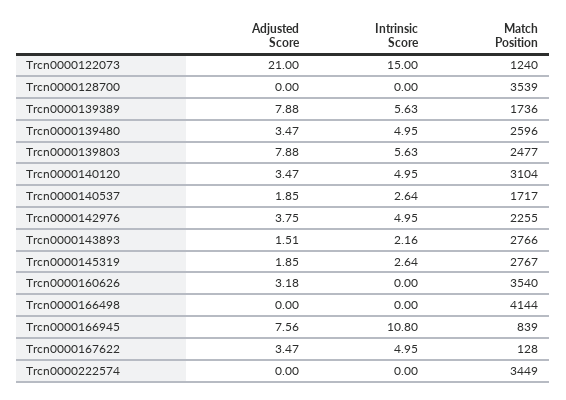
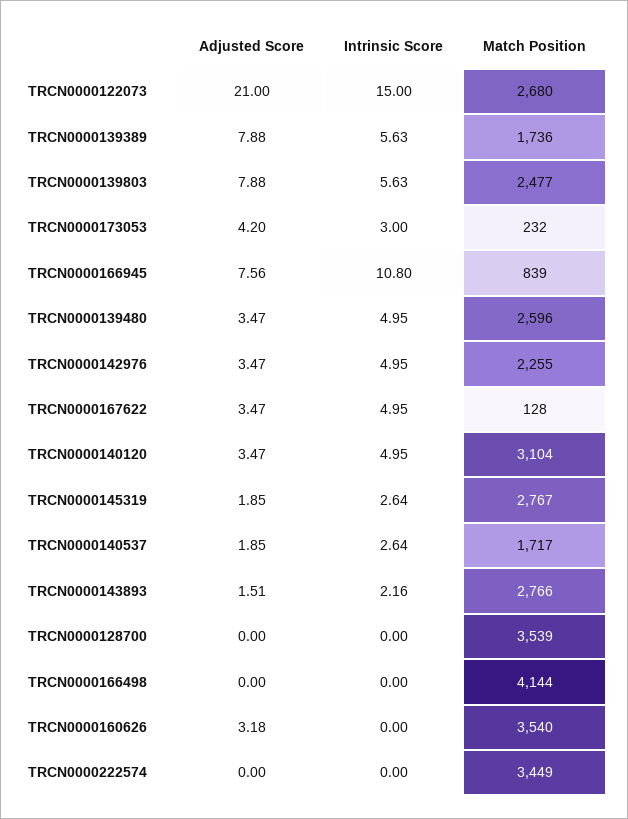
Match Position, Trcn0000122073: 1240 -> 2680
Adjusted Score, Trcn0000142976: 3.75 -> 3.47
Adjusted Score, TRCN0000173053: none -> 4.2
Intrinsic Score, TRCN0000173053: none -> 3
Match Position, TRCN0000173053: none -> 232

